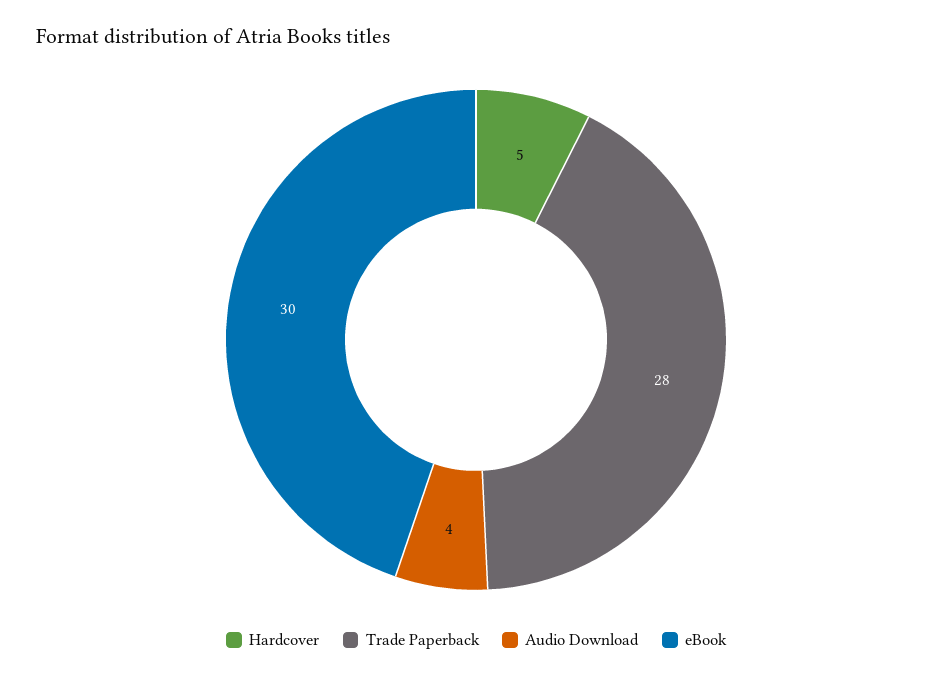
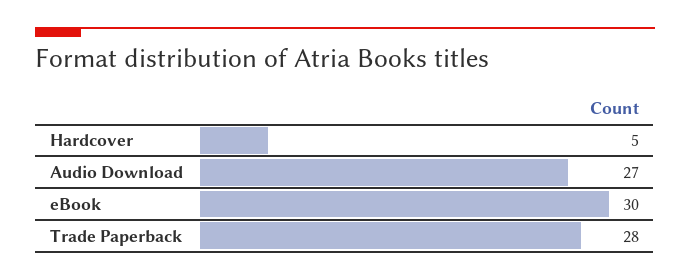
Audio Download: 4 -> 27

